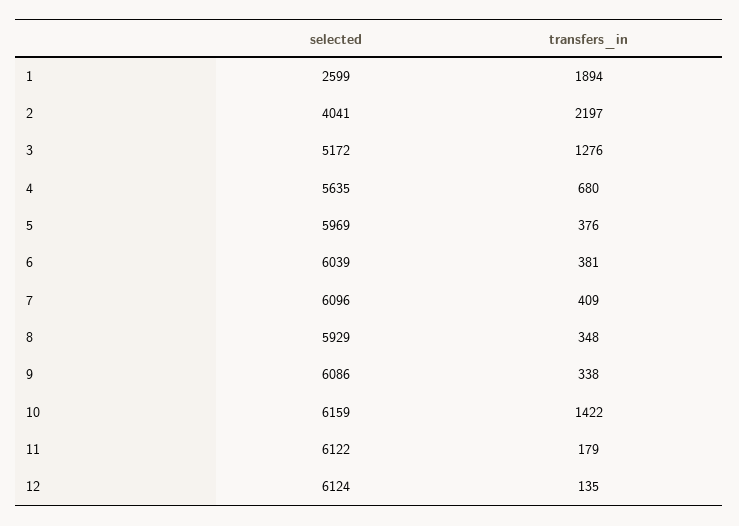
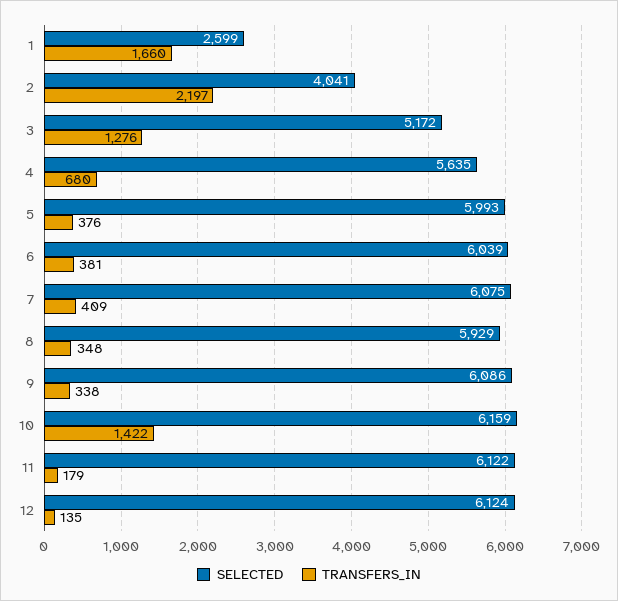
transfers_in, 1: 1894 -> 1660
selected, 5: 5969 -> 5993
selected, 7: 6096 -> 6075

